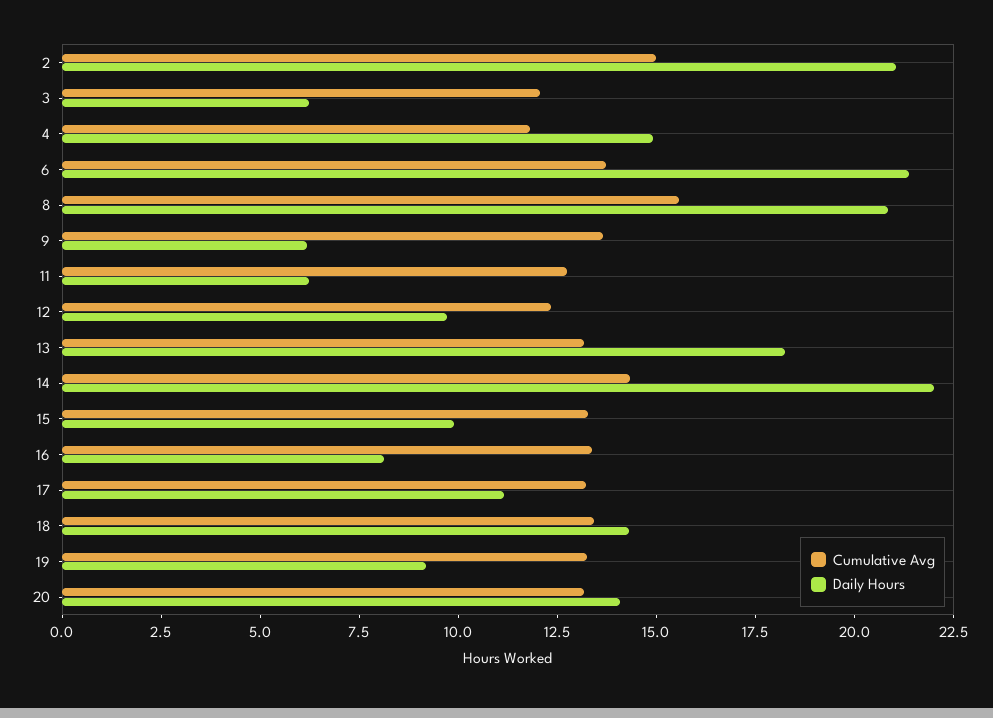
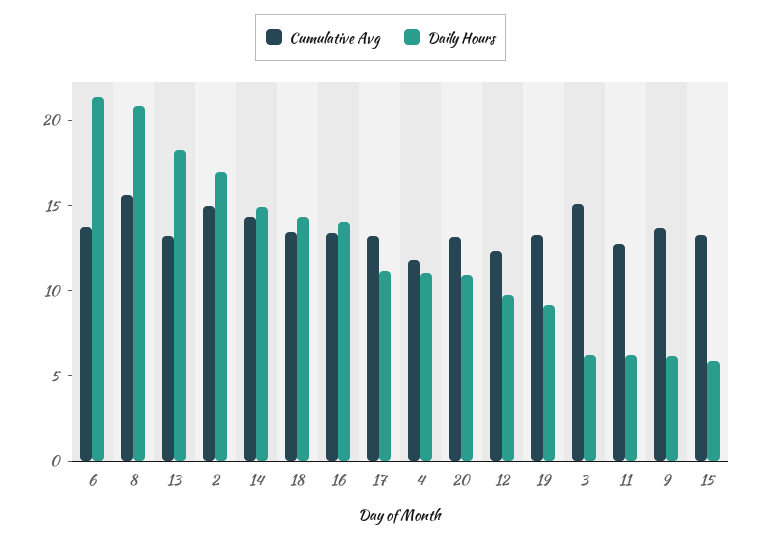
Daily Hours, 2: 21 -> 17
Cumulative Avg, 3: 12 -> 15
Daily Hours, 4: 15 -> 11
Daily Hours, 14: 22 -> 15
Daily Hours, 15: 10 -> 6
Daily Hours, 16: 8 -> 14
Daily Hours, 20: 14 -> 11

